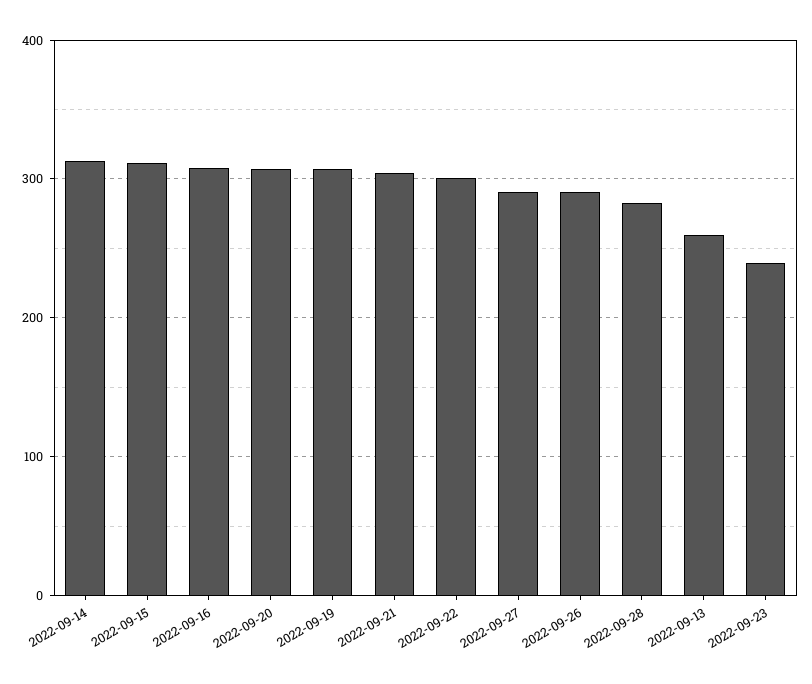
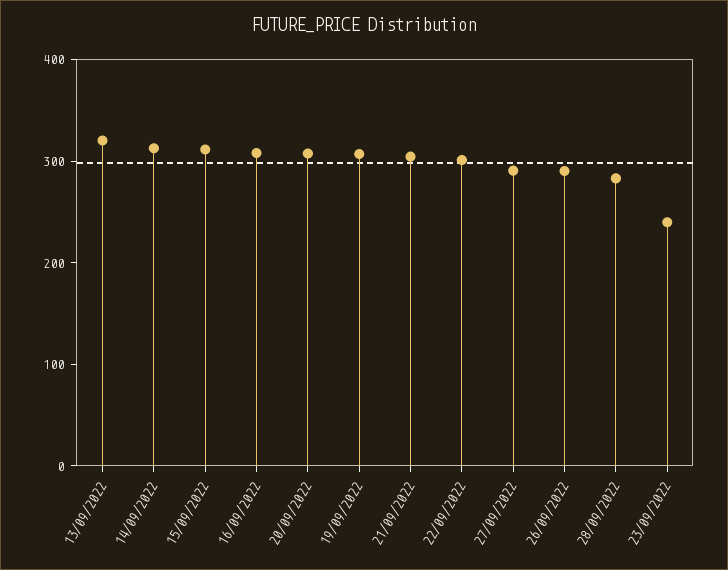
2022-09-13: 260 -> 320

